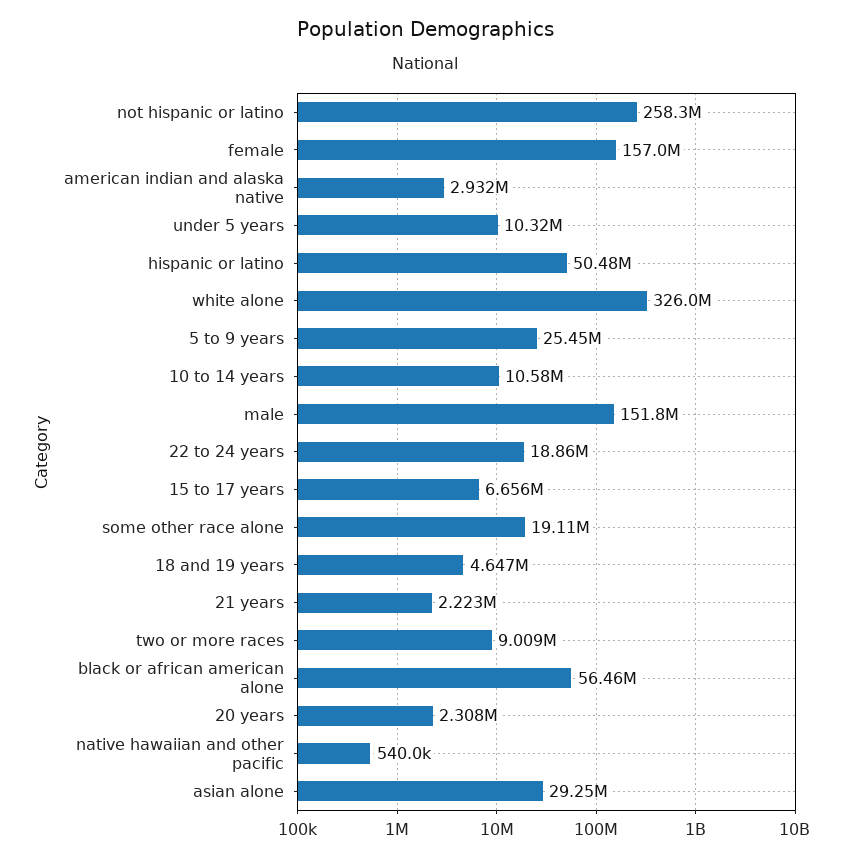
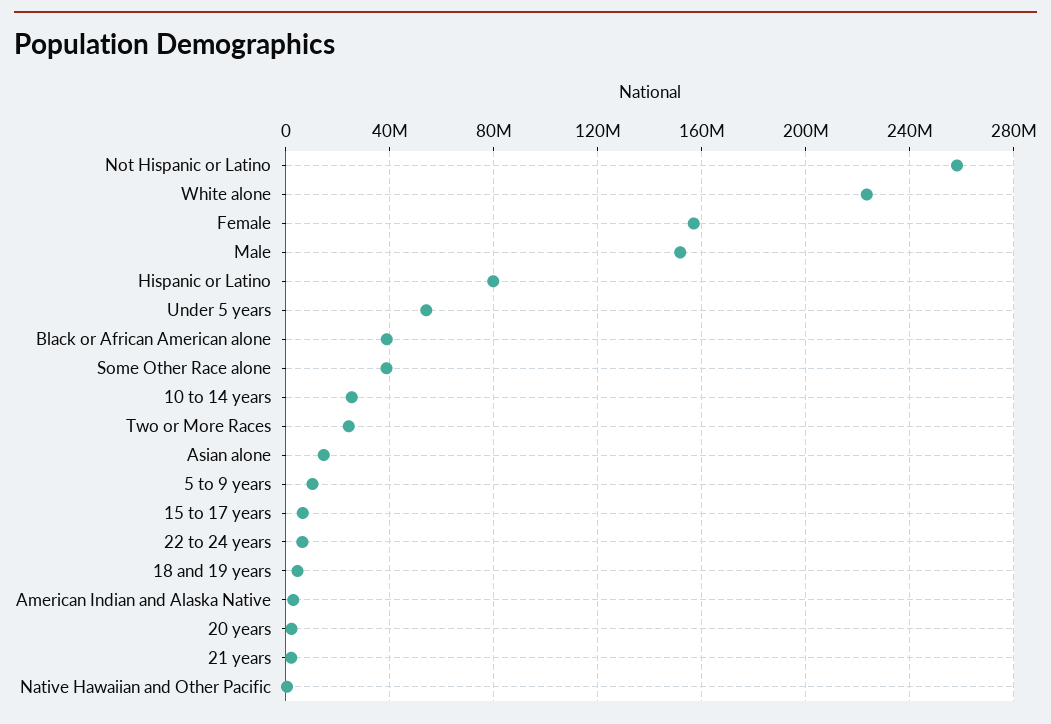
under 5 years: 10320000 -> 55000000
hispanic or latino: 50480000 -> 80000000
white alone: 326000000 -> 225000000
5 to 9 years: 25450000 -> 10000000
10 to 14 years: 10580000 -> 25000000
22 to 24 years: 18860000 -> 5000000
some other race alone: 19110000 -> 40000000
two or more races: 9009000 -> 25000000
black or african american alone: 56460000 -> 40000000
asian alone: 29250000 -> 15000000

